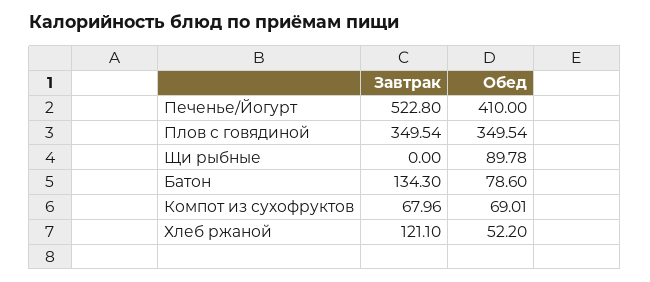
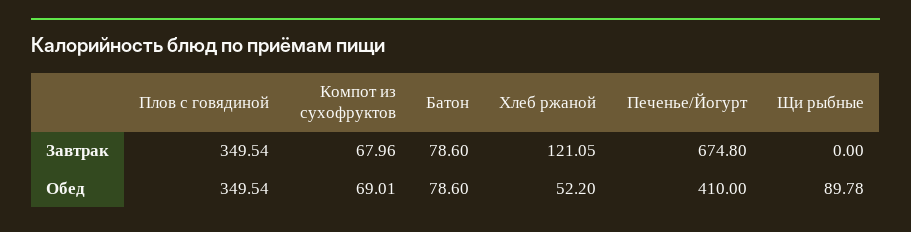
Завтрак, Печенье/Йогурт: 522.8 -> 674.8
Завтрак, Батон: 134.3 -> 78.6
Завтрак, Хлеб ржаной: 121.1 -> 121.05

